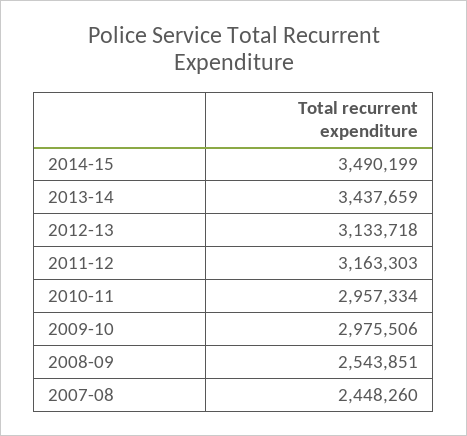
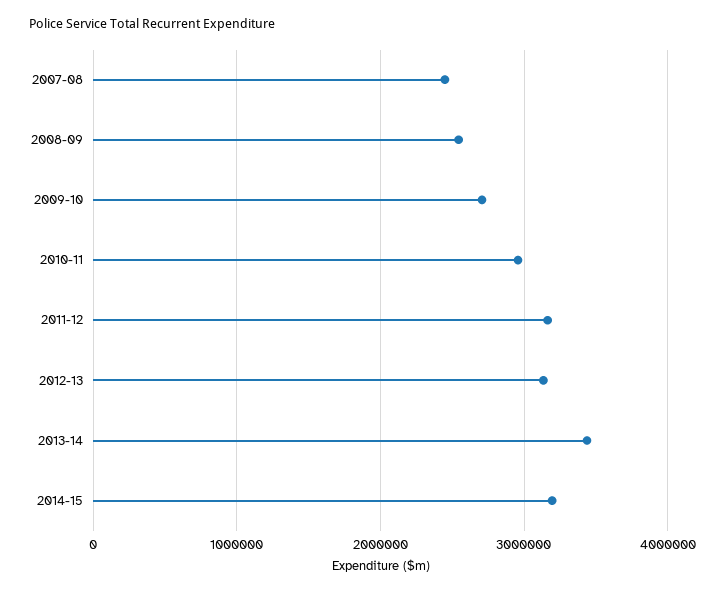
2014-15: 3490199 -> 3200000
2009-10: 2975506 -> 2700000

